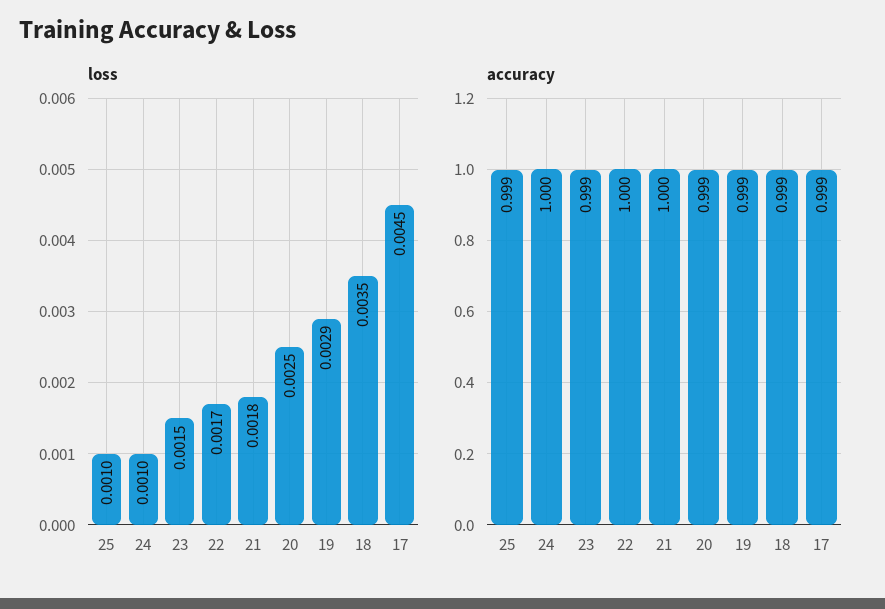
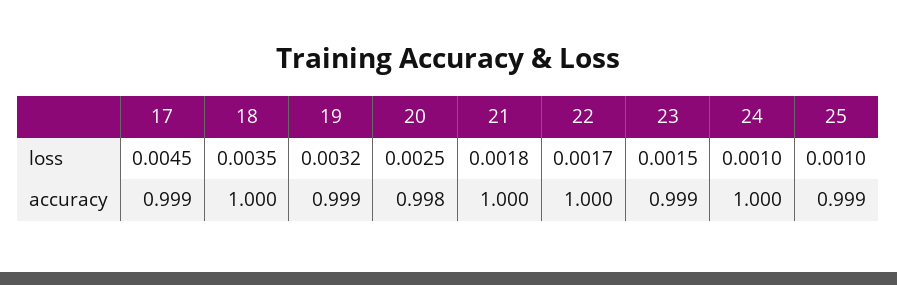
loss, 19: 0.0029 -> 0.0032
accuracy, 20: 0.999 -> 0.998
accuracy, 18: 0.999 -> 1

